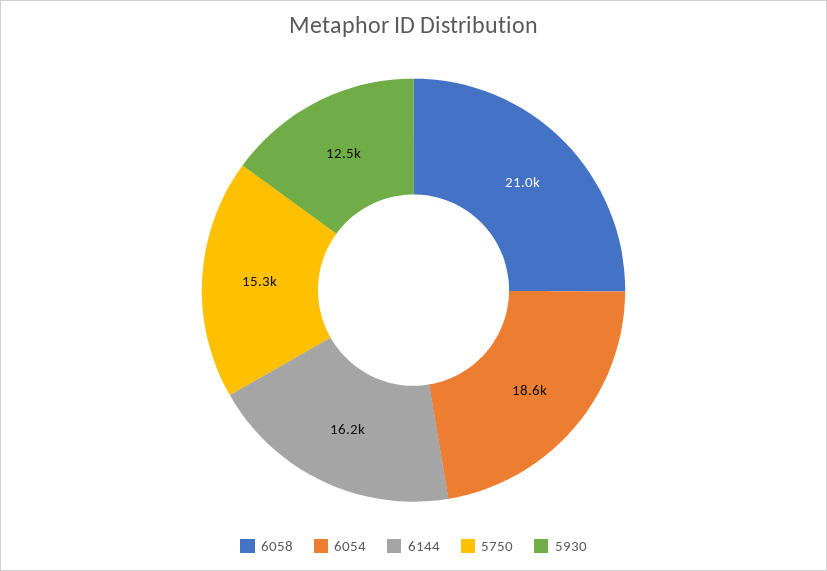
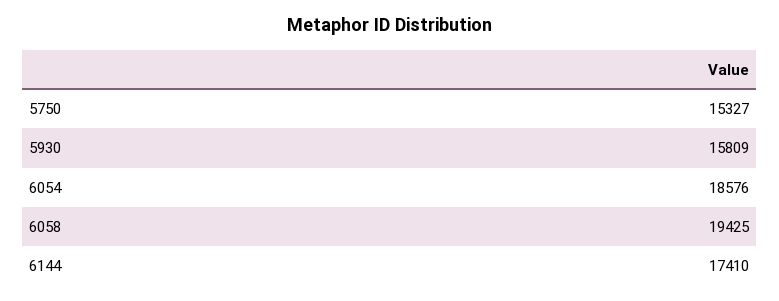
6058: 21000 -> 19425
6144: 16200 -> 17410
5930: 12500 -> 15809

